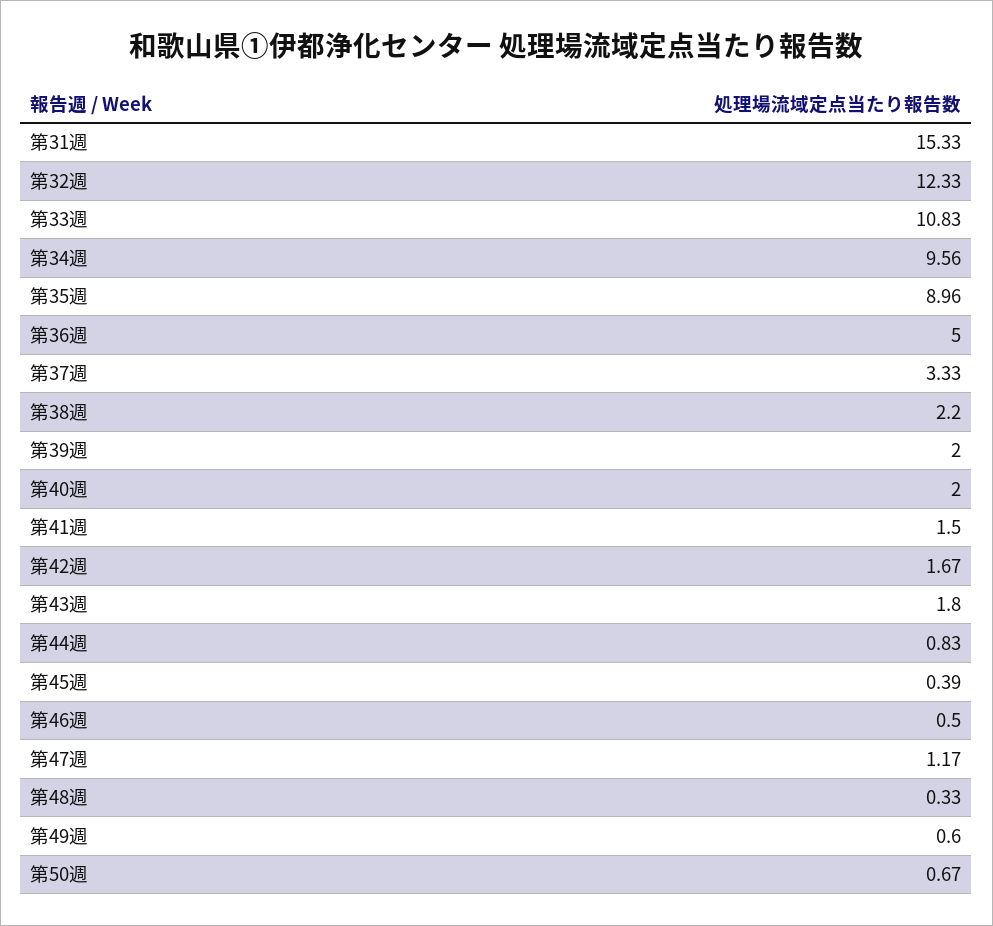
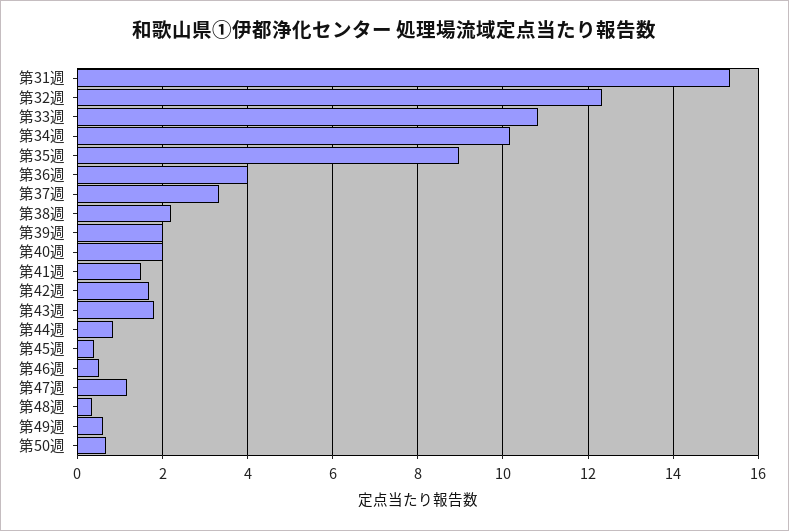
第34週: 9.56 -> 10.2
第36週: 5 -> 4

